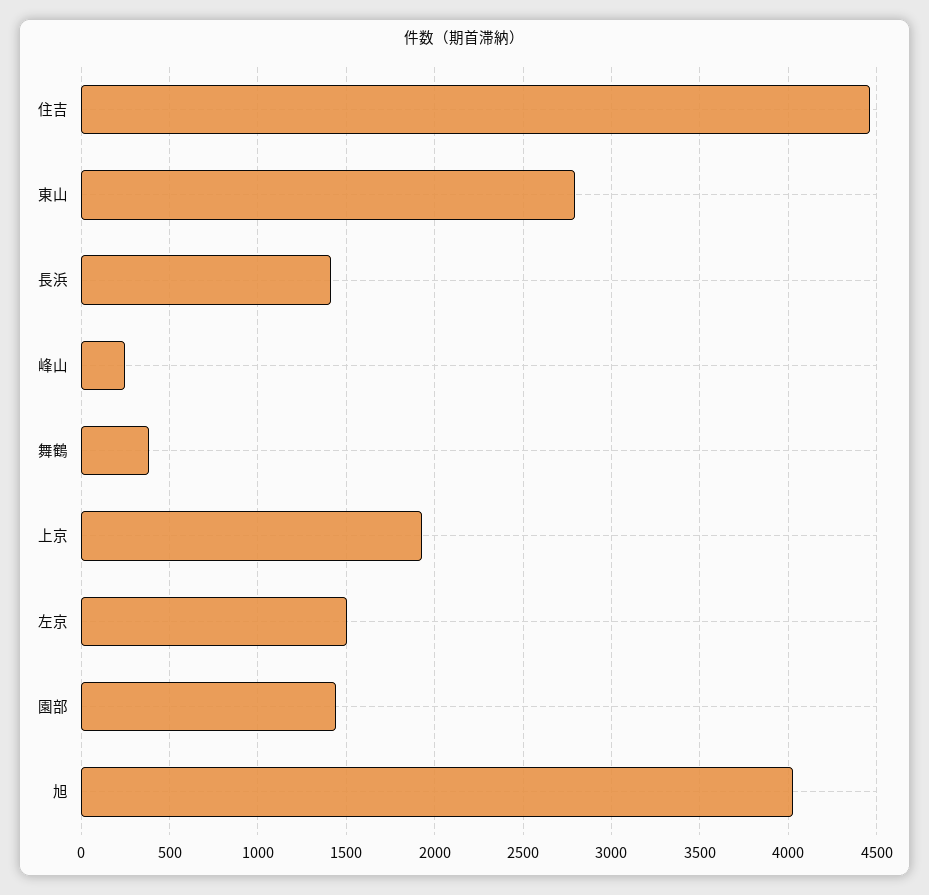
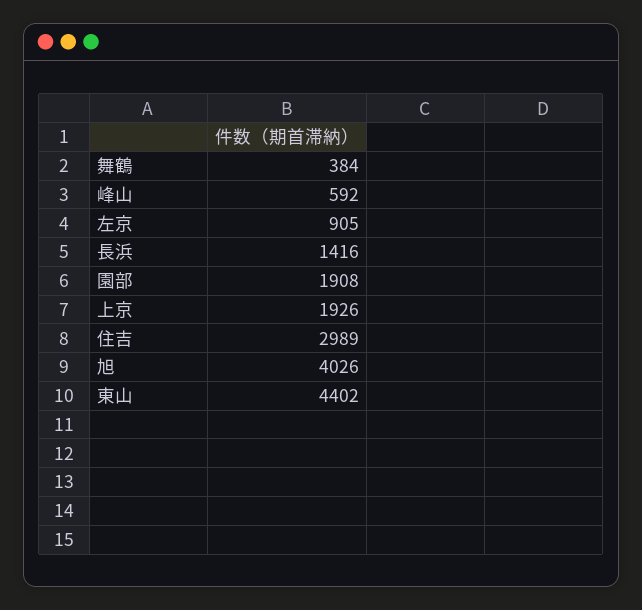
住吉: 4450 -> 2989
東山: 2800 -> 4402
峰山: 250 -> 592
左京: 1500 -> 905
園部: 1450 -> 1908

